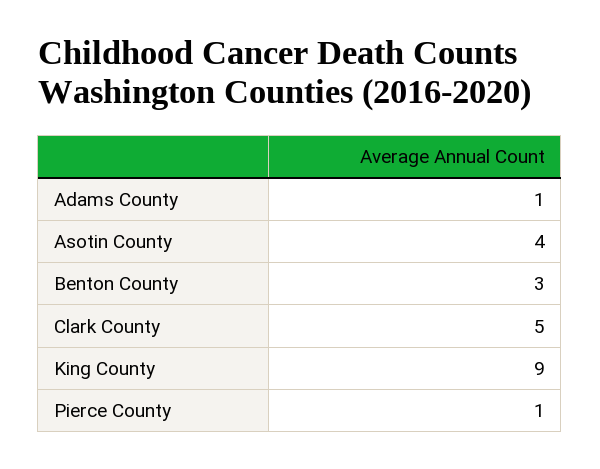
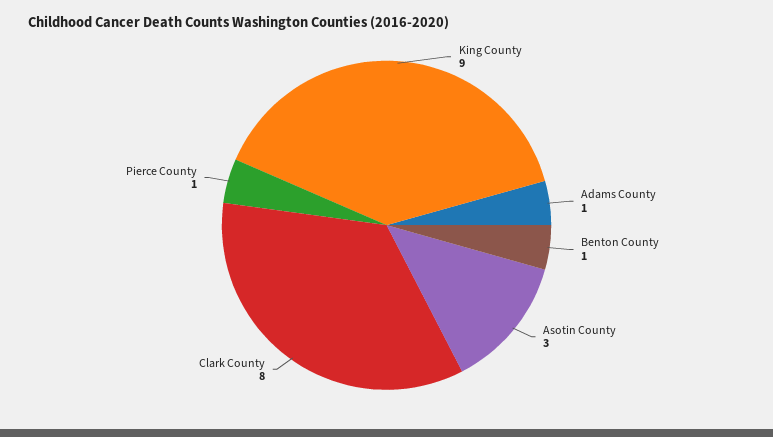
Asotin County: 4 -> 3
Benton County: 3 -> 1
Clark County: 5 -> 8

